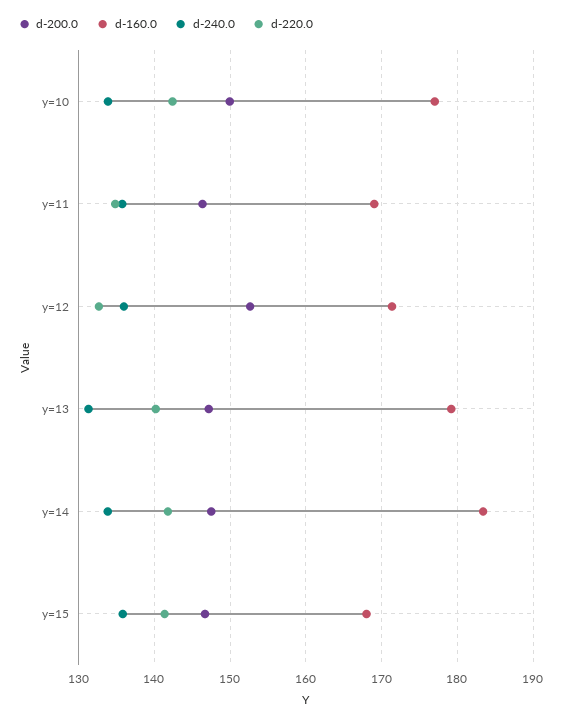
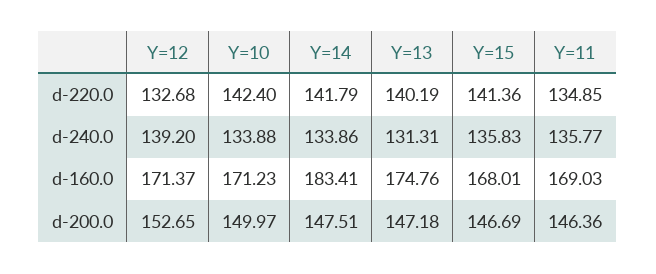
d-160.0, y=10: 177 -> 171.23
d-240.0, y=12: 136 -> 139.2
d-160.0, y=13: 179 -> 174.76

